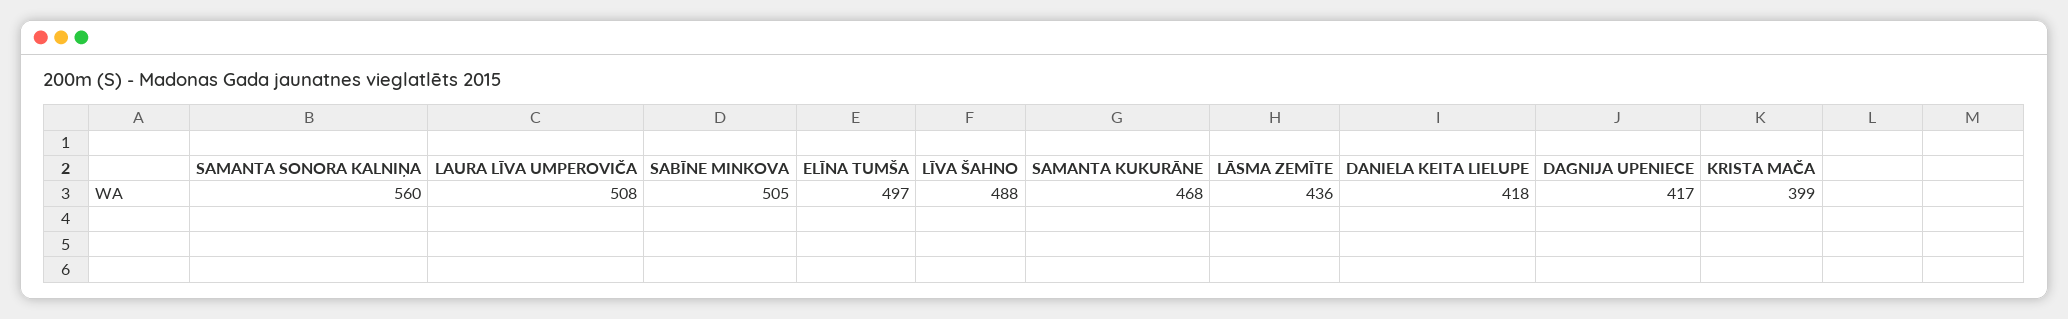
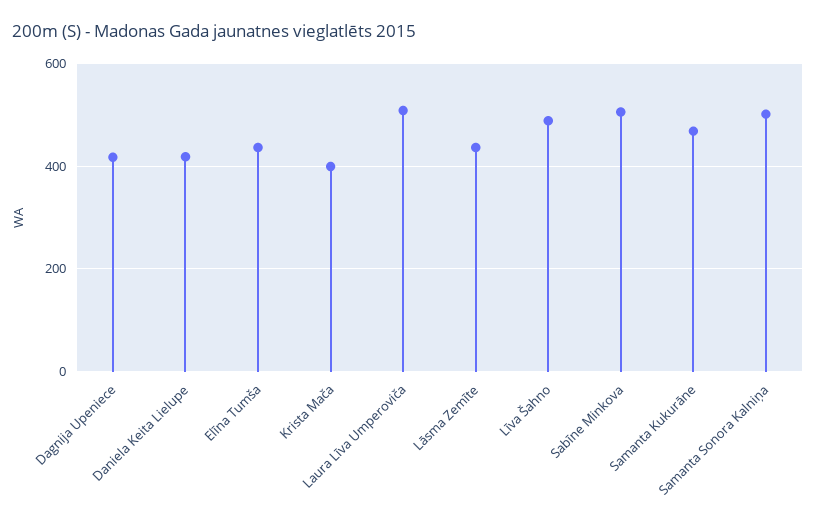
SAMANTA SONORA KALNIŅA: 560 -> 500
ELĪNA TUMŠA: 497 -> 440

